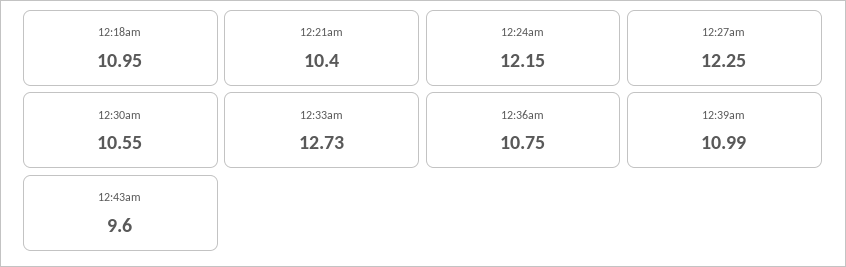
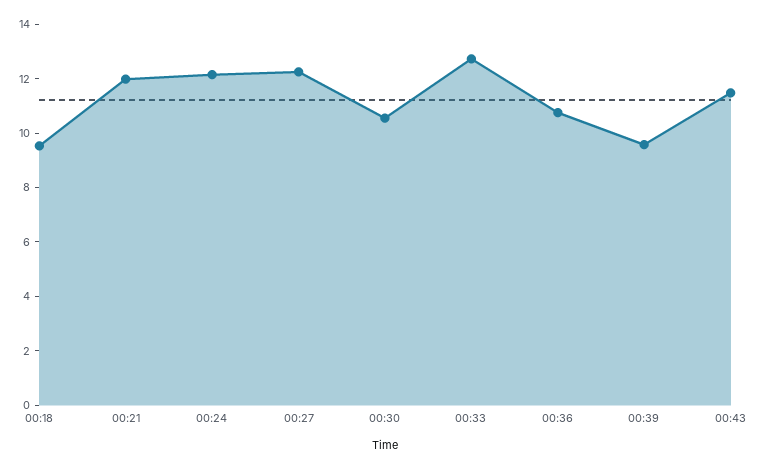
12:18am: 10.95 -> 9.5
12:21am: 10.4 -> 12
12:39am: 10.99 -> 9.5
12:43am: 9.6 -> 11.5

